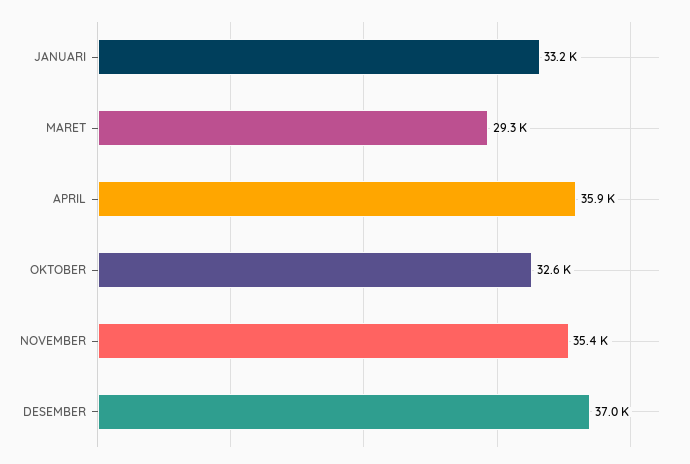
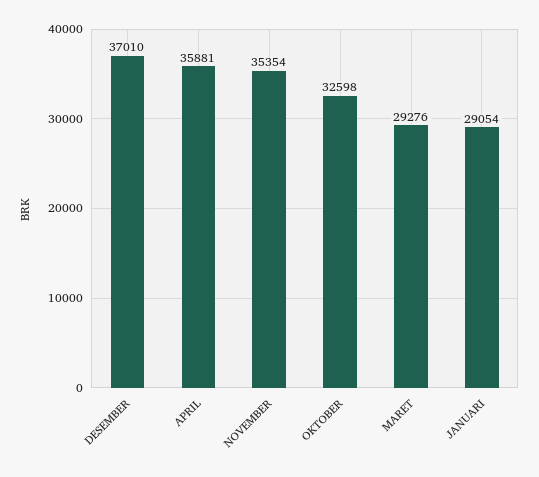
JANUARI: 33200 -> 29054

